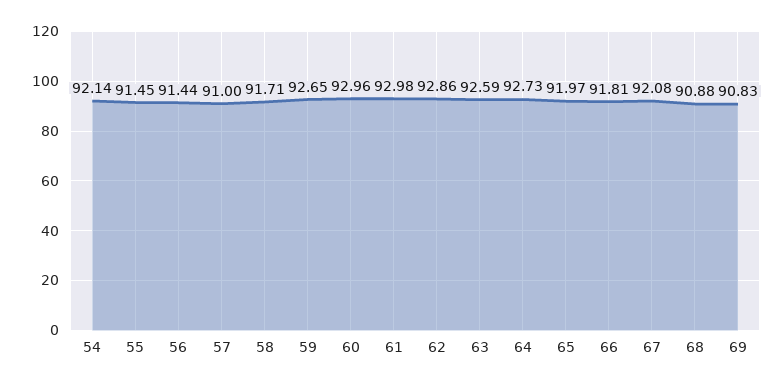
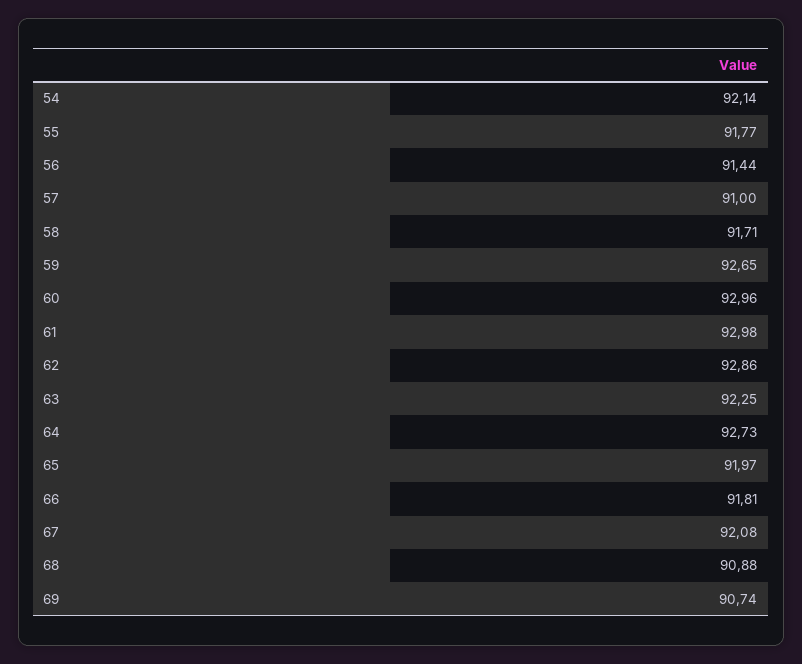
55: 91.45 -> 91.77
63: 92.59 -> 92.25
69: 90.83 -> 90.74

